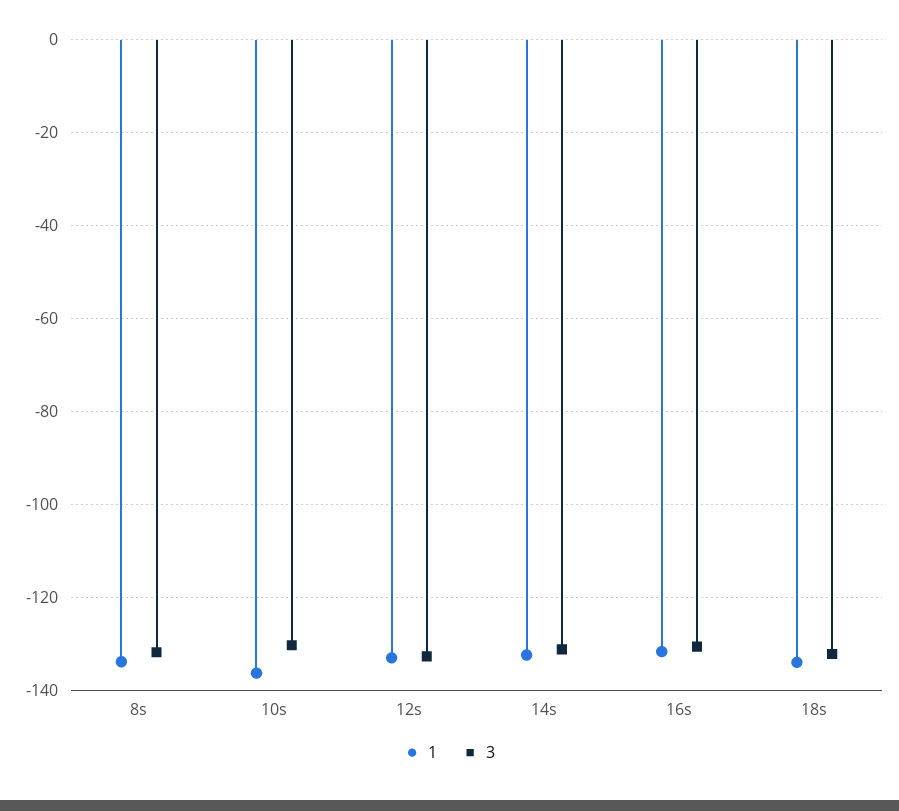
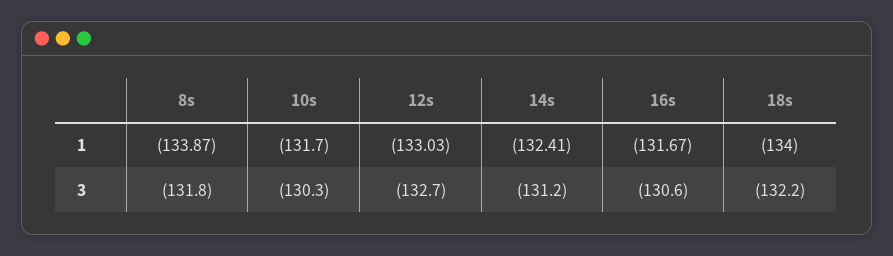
1, 10s: -136 -> -131.7

